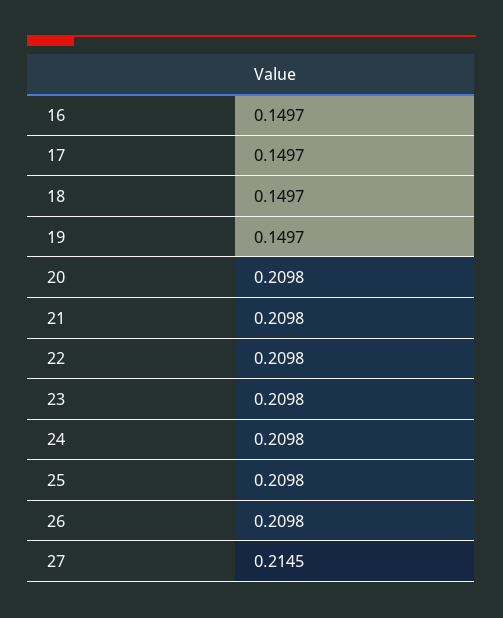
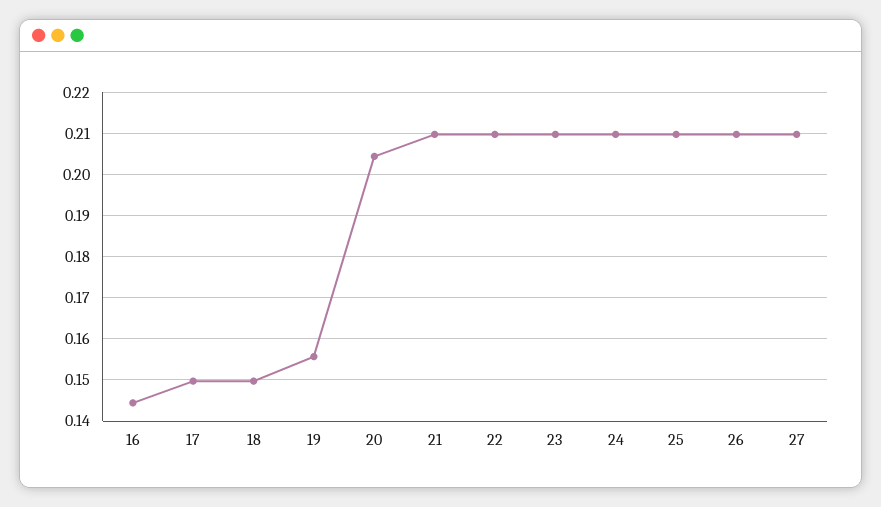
16: 0.1497 -> 0.144
19: 0.1497 -> 0.156
20: 0.2098 -> 0.204
27: 0.2145 -> 0.21

